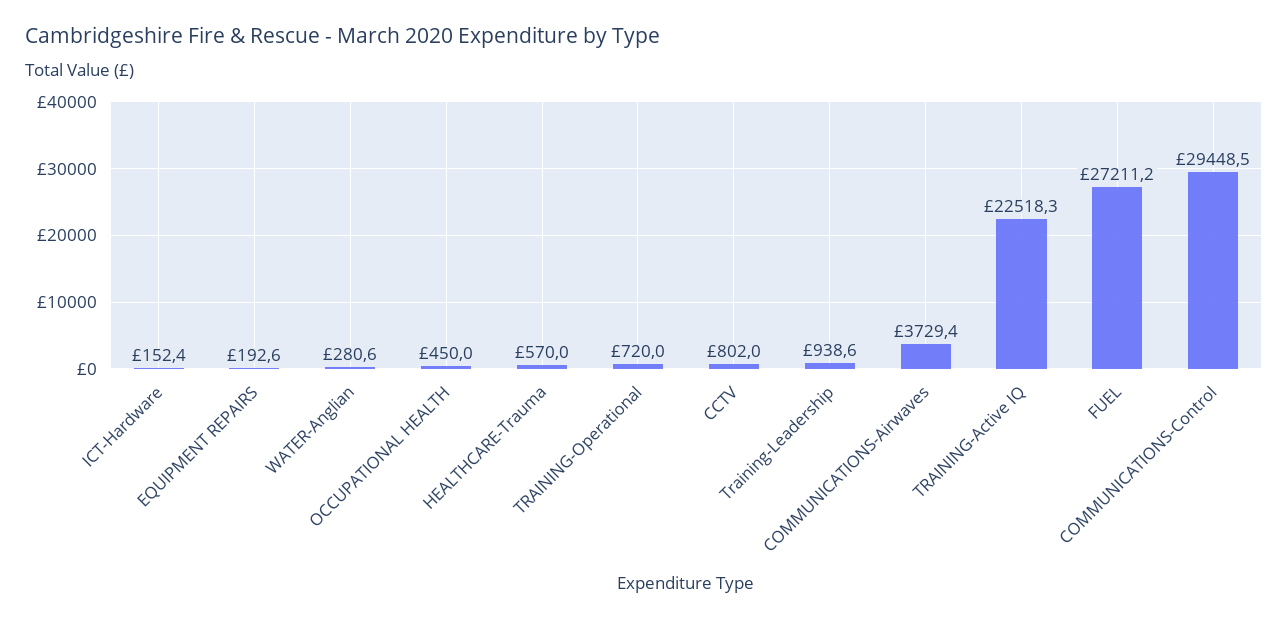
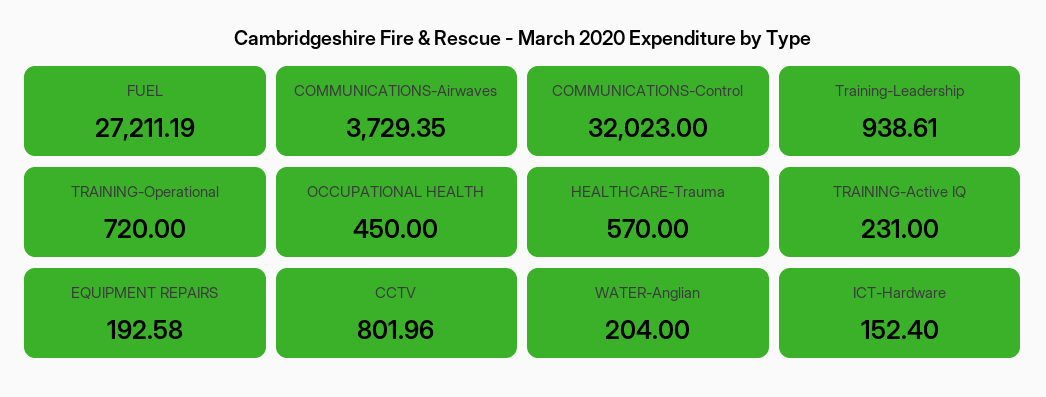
WATER-Anglian: 280.6 -> 204
TRAINING-Active IQ: 22518.3 -> 231
COMMUNICATIONS-Control: 29448.5 -> 32023

